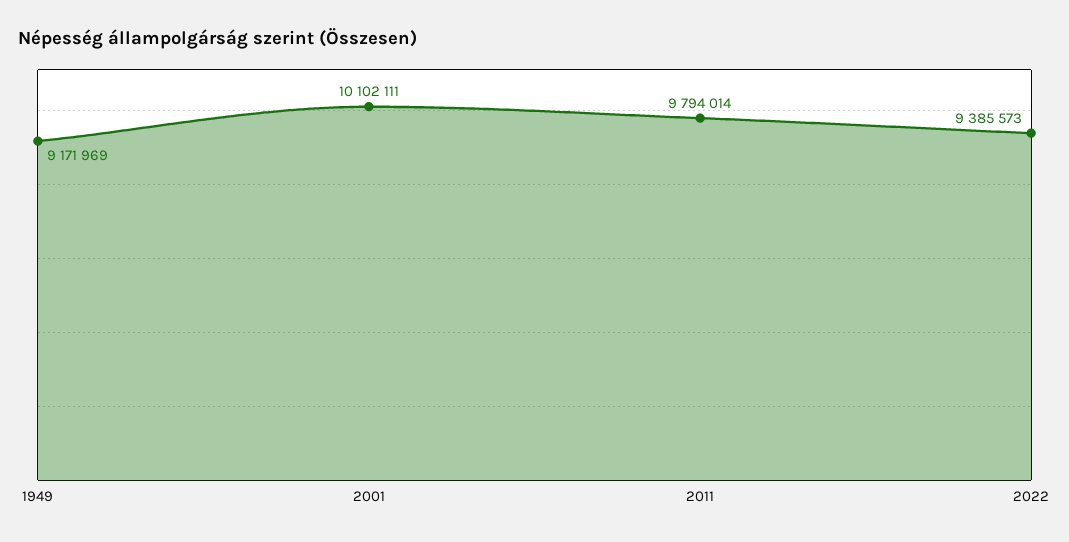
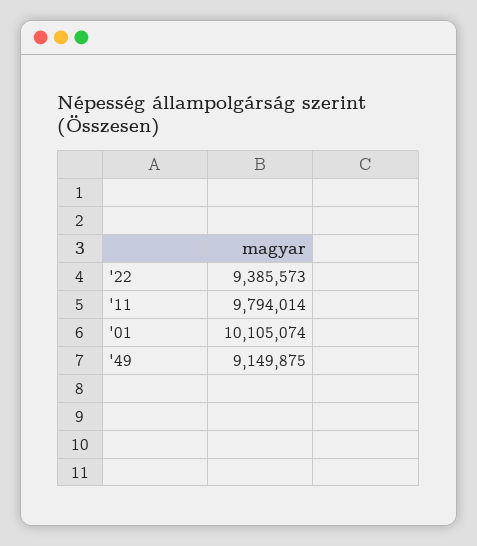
1949: 9171969 -> 9149875
2001: 10102111 -> 10105074

